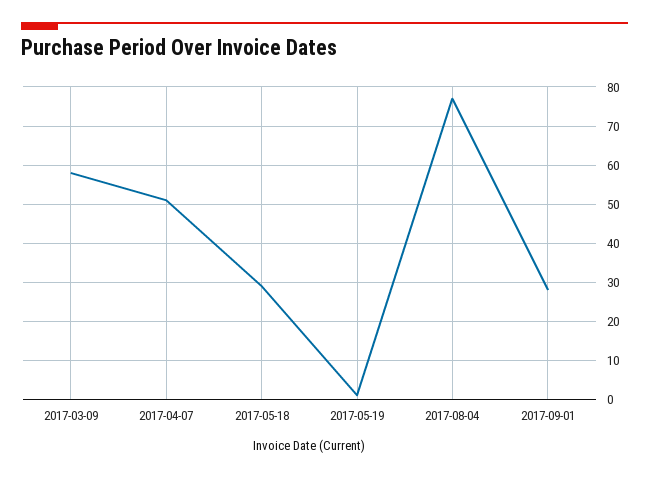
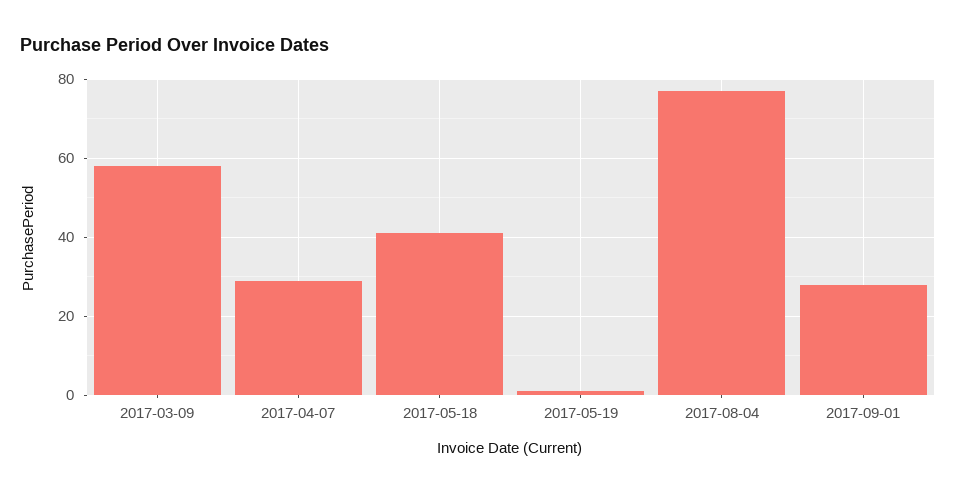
2017-04-07: 50 -> 30
2017-05-18: 30 -> 40

